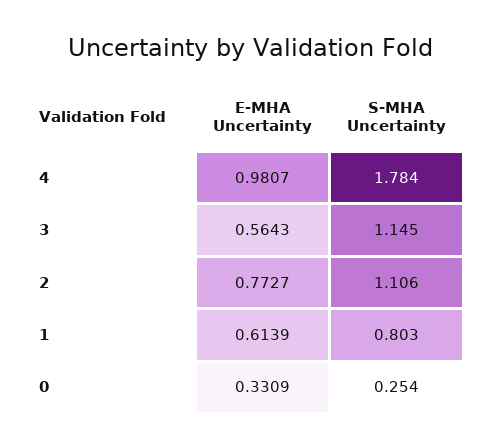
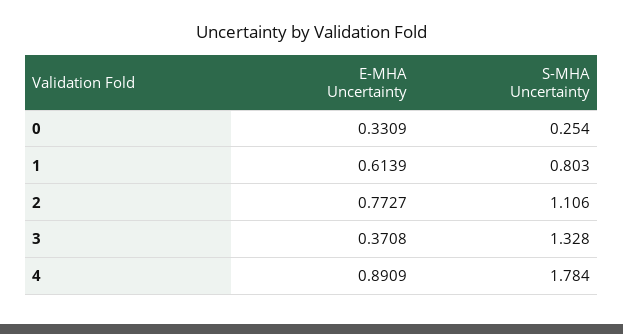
E-MHA Uncertainty, 4: 0.9807 -> 0.8909
E-MHA Uncertainty, 3: 0.5643 -> 0.3708
S-MHA Uncertainty, 3: 1.145 -> 1.328

